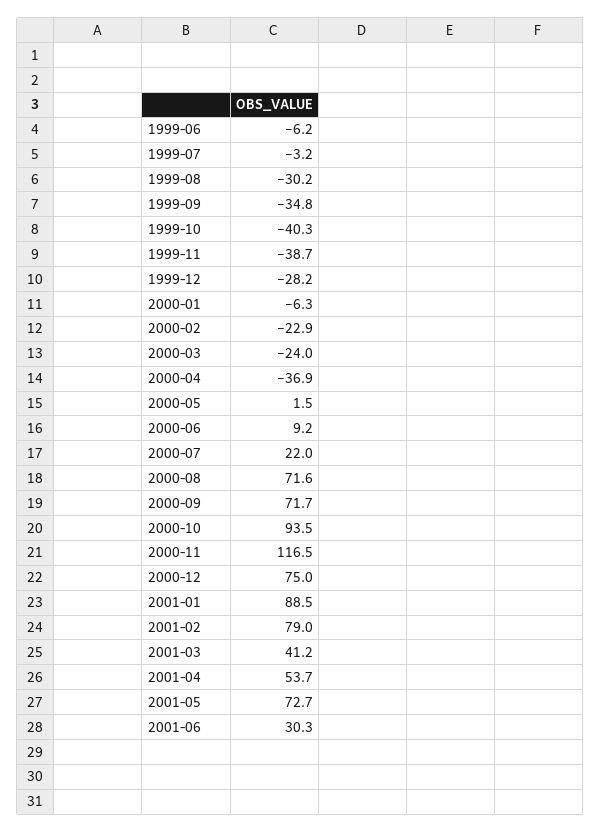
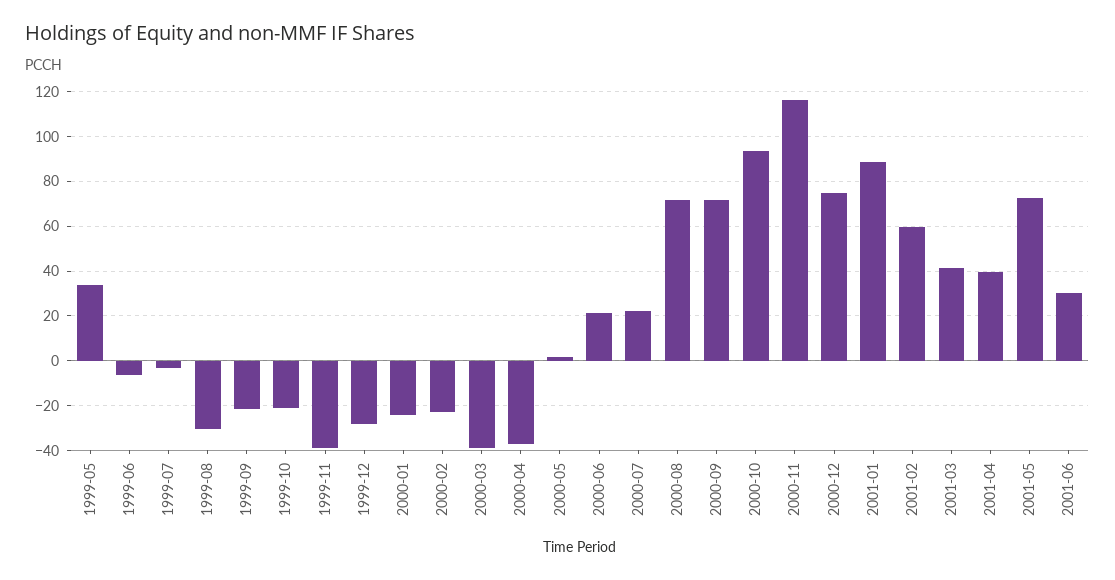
1999-09: -34.8 -> -20
1999-10: -40.3 -> -20
2000-01: -6.3 -> -25
2000-03: -24 -> -40
2000-06: 9.2 -> 20
2001-02: 79 -> 60
2001-04: 53.7 -> 40
1999-05: none -> 35

